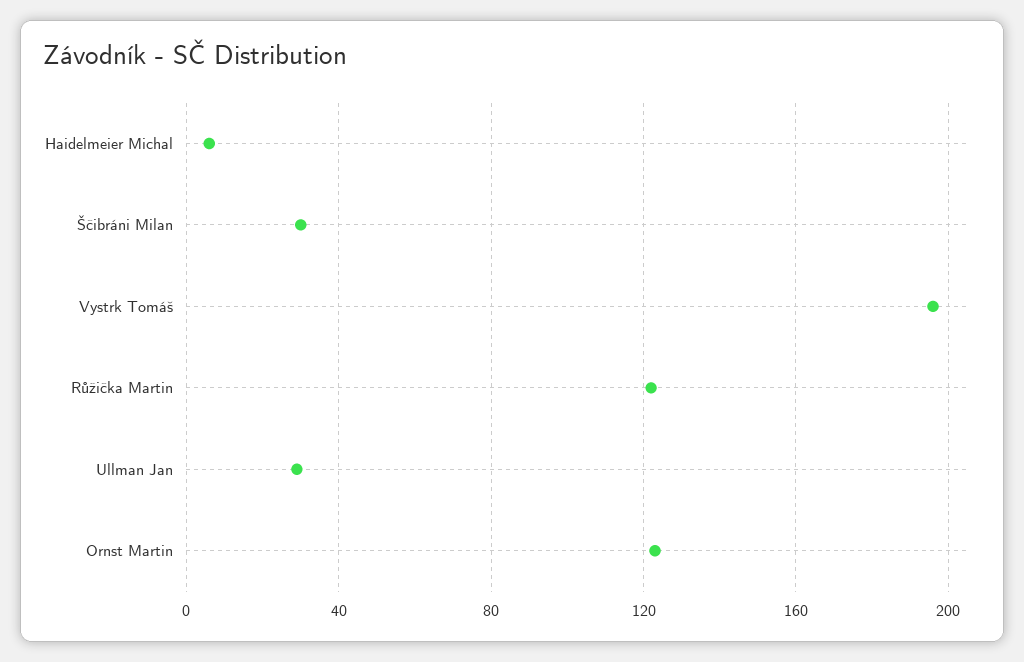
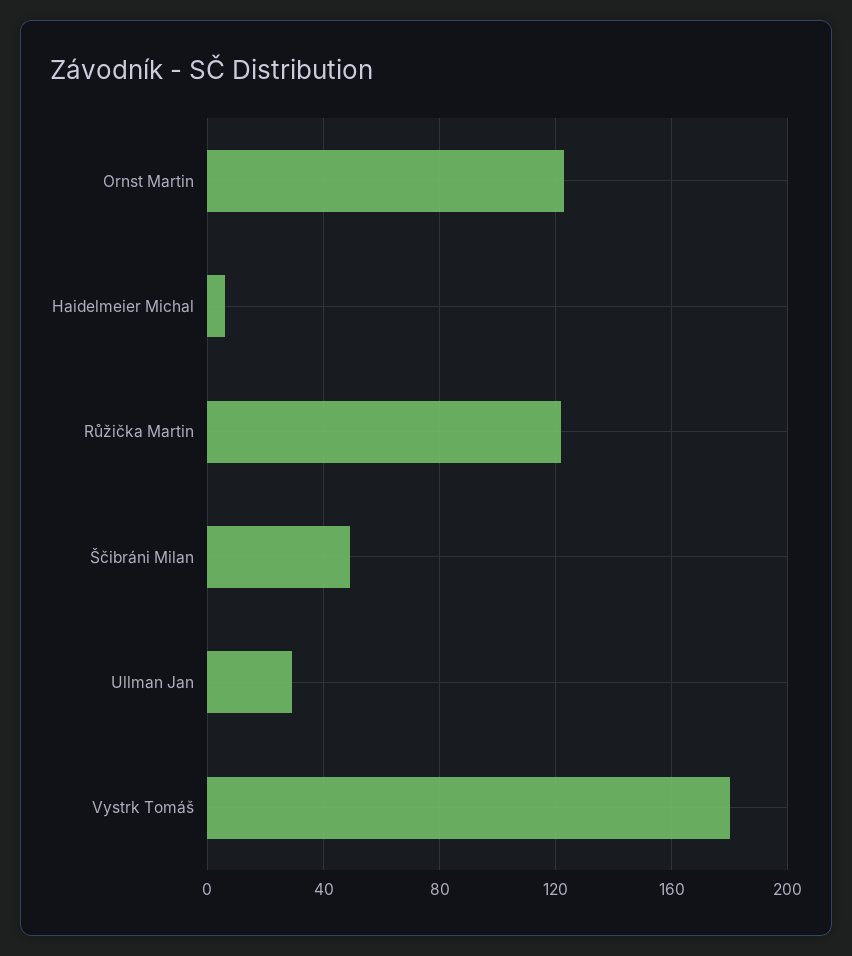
Ščibráni Milan: 30 -> 50
Vystrk Tomáš: 195 -> 180

